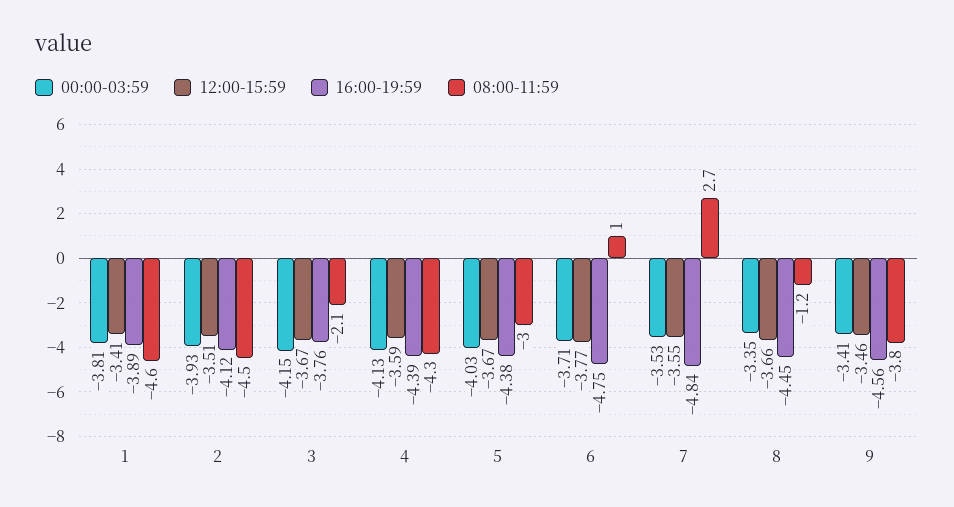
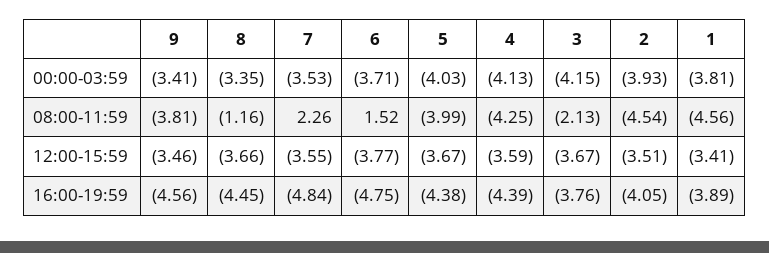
16:00-19:59, 2: -4.12 -> -4.05
08:00-11:59, 5: -3 -> -3.99
08:00-11:59, 6: 1 -> 1.52
08:00-11:59, 7: 2.7 -> 2.26

